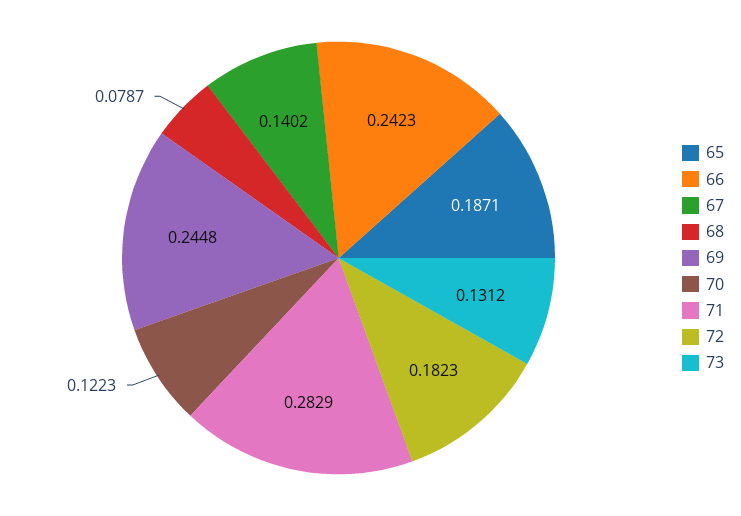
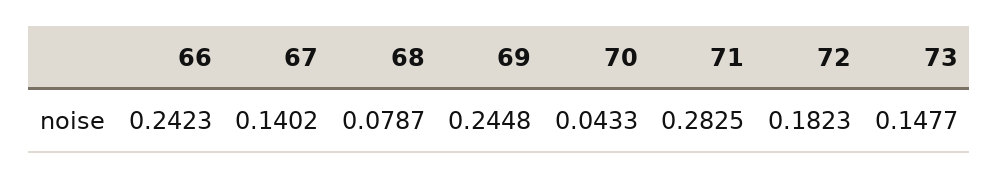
65: 0.1871 -> none
70: 0.1223 -> 0.0433
71: 0.2829 -> 0.2825
73: 0.1312 -> 0.1477

